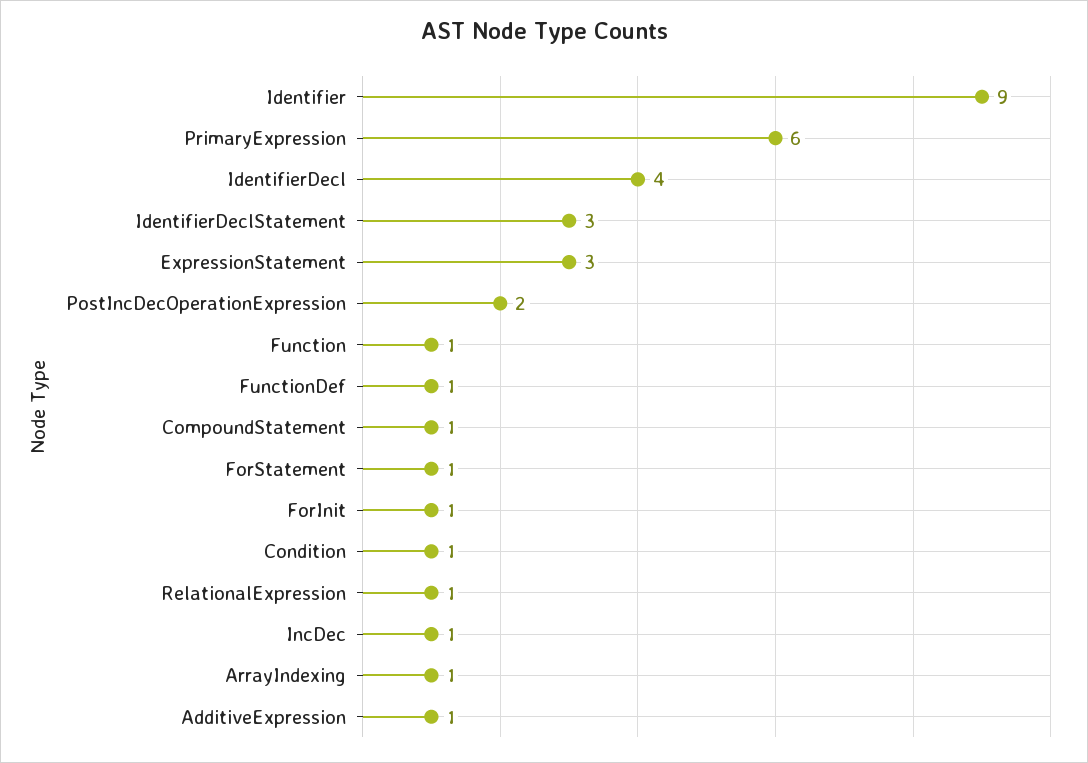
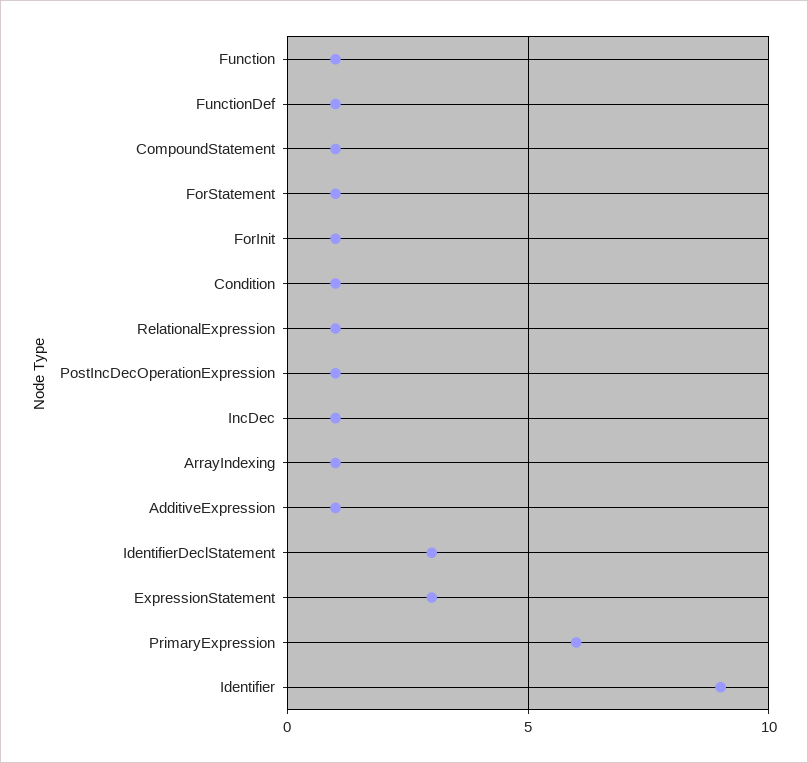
IdentifierDecl: 4 -> none
PostIncDecOperationExpression: 2 -> 1

